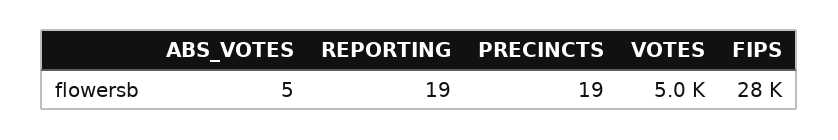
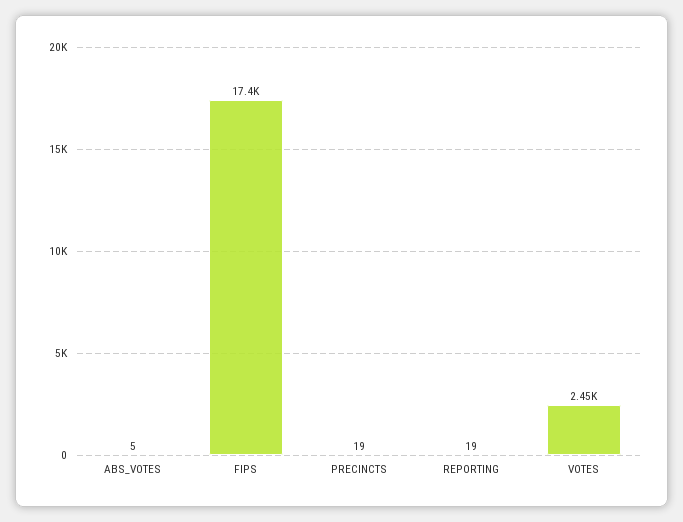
VOTES: 5000 -> 2450
FIPS: 28000 -> 17400

